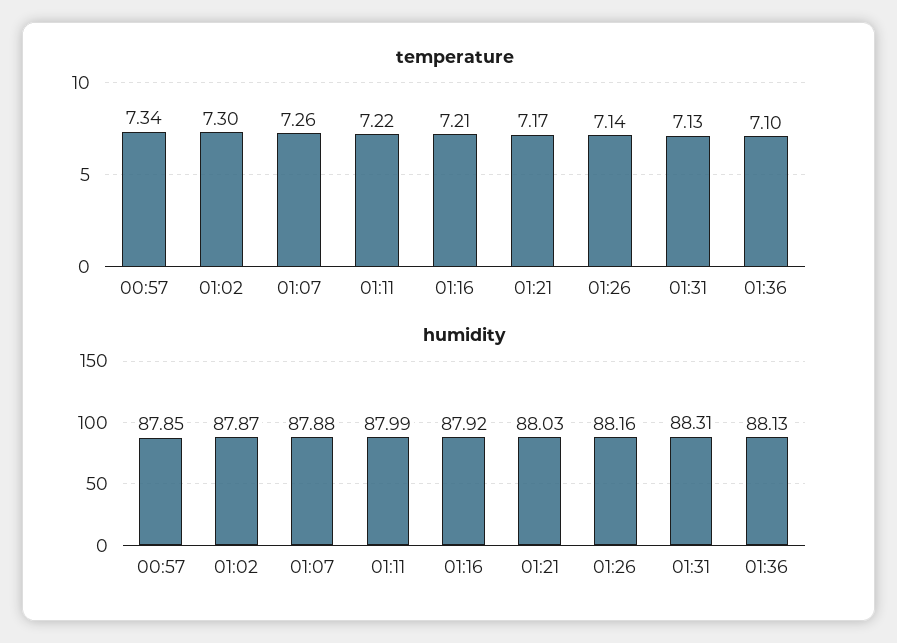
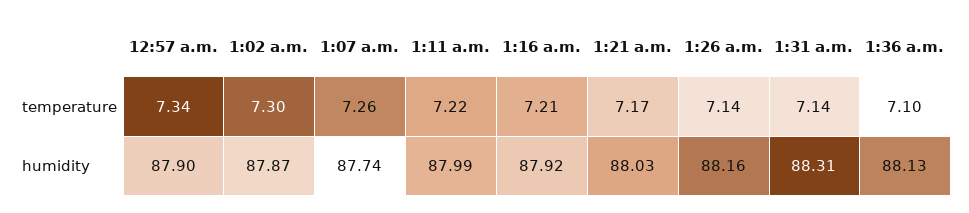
temperature, 01:31: 7.13 -> 7.14
humidity, 00:57: 87.85 -> 87.9
humidity, 01:07: 87.88 -> 87.74

